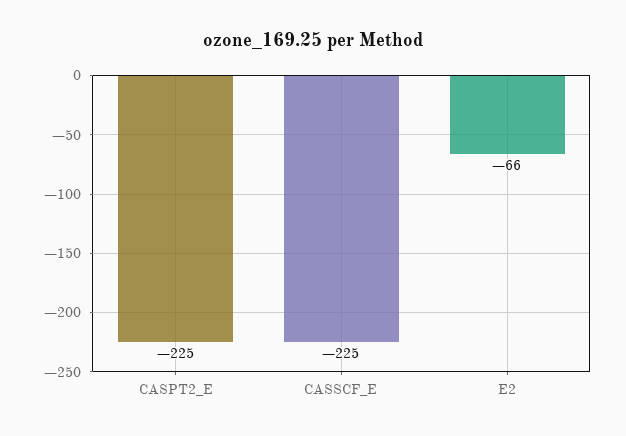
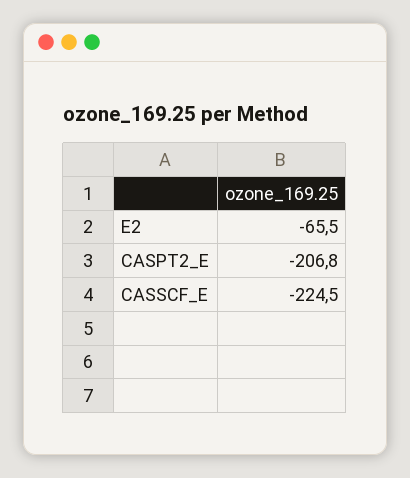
CASPT2_E: -225 -> -206.8

